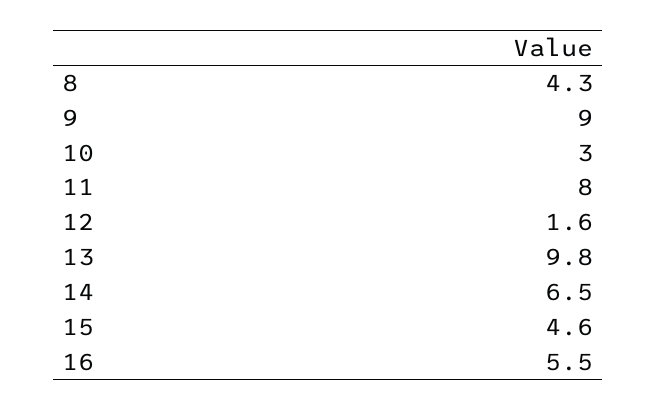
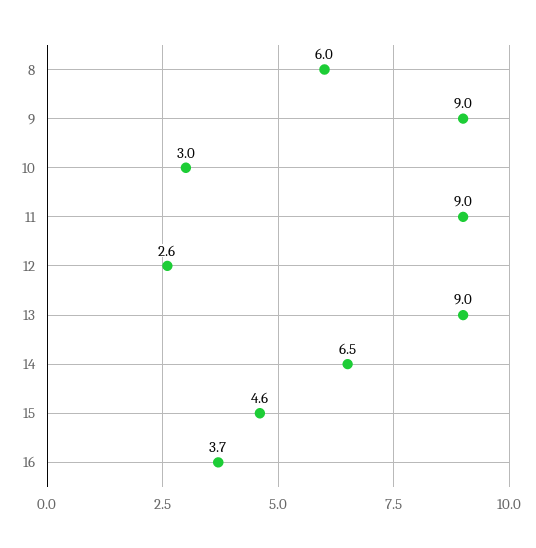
8: 4.3 -> 6
11: 8 -> 9
12: 1.6 -> 2.6
13: 9.8 -> 9
16: 5.5 -> 3.7

